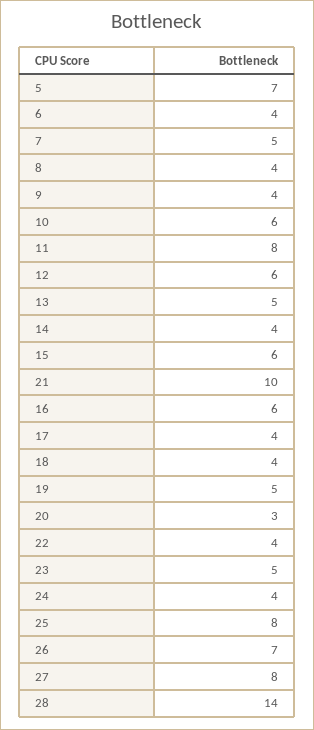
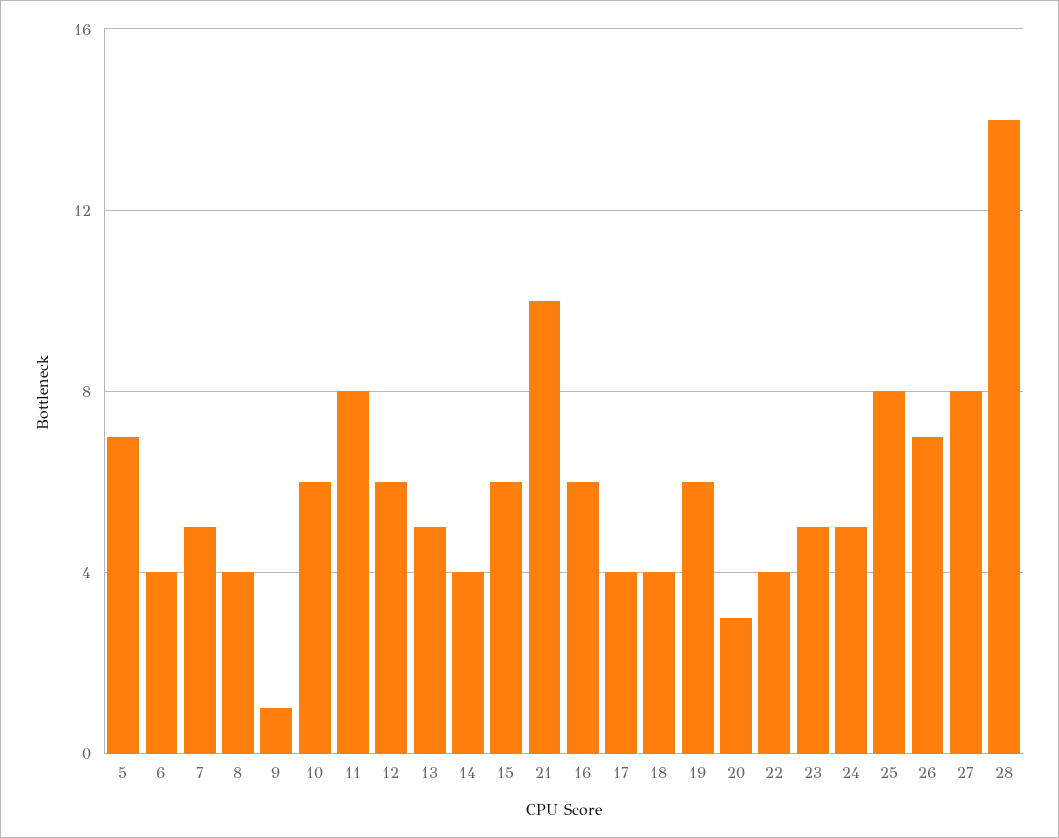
9: 4 -> 1
19: 5 -> 6
24: 4 -> 5

